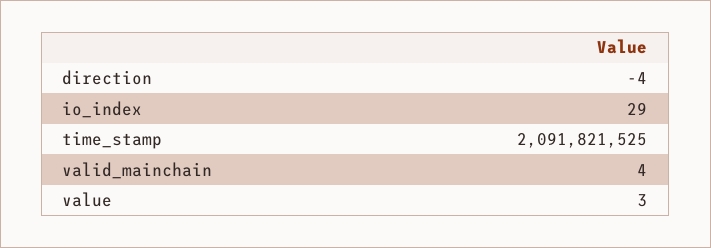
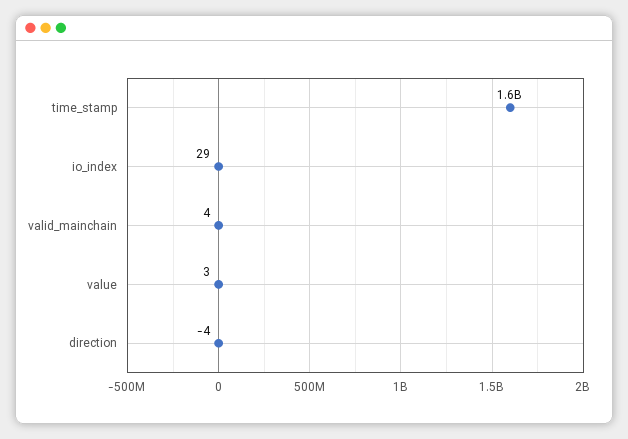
time_stamp: 2091821525 -> 1600000000

